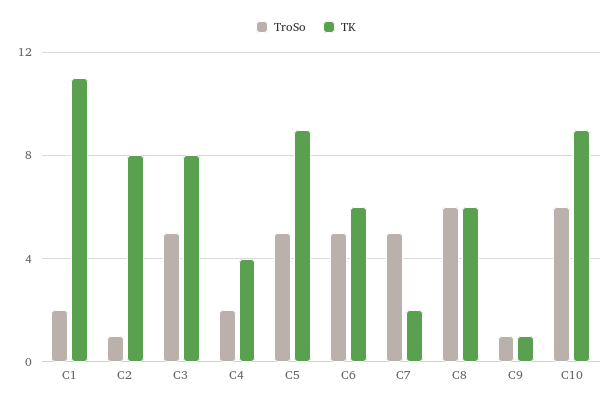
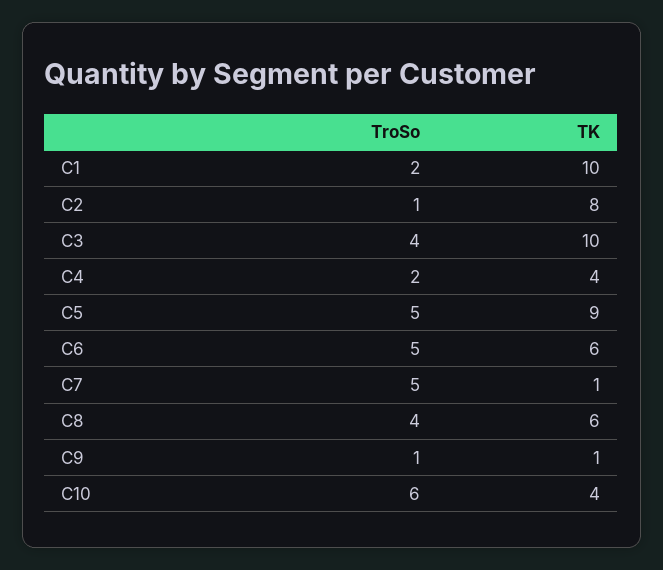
TK, C1: 11 -> 10
TroSo, C3: 5 -> 4
TK, C3: 8 -> 10
TK, C7: 2 -> 1
TroSo, C8: 6 -> 4
TK, C10: 9 -> 4

